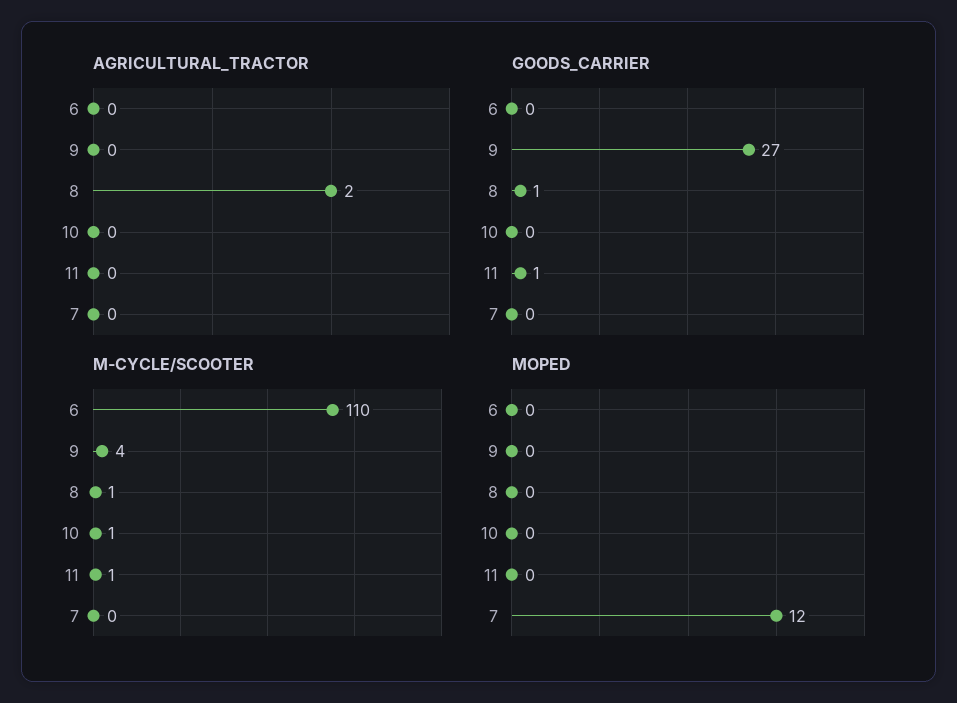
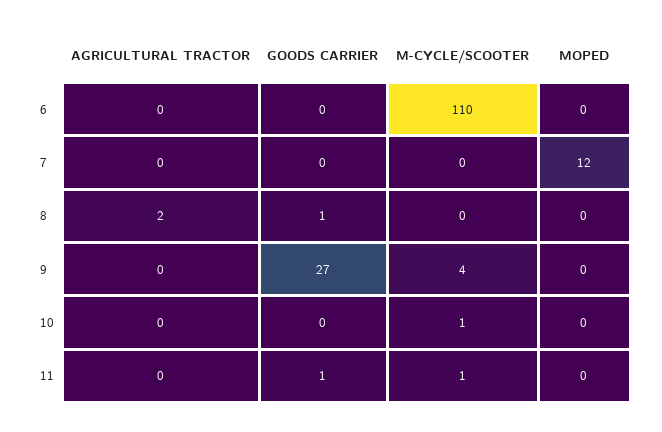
M-CYCLE/SCOOTER, 8: 1 -> 0

